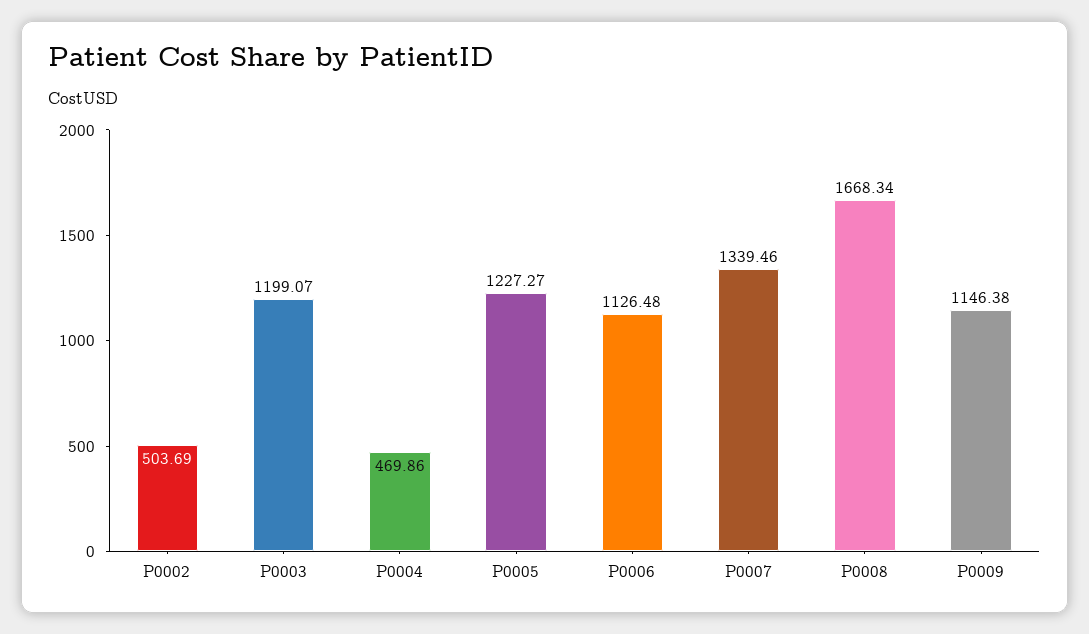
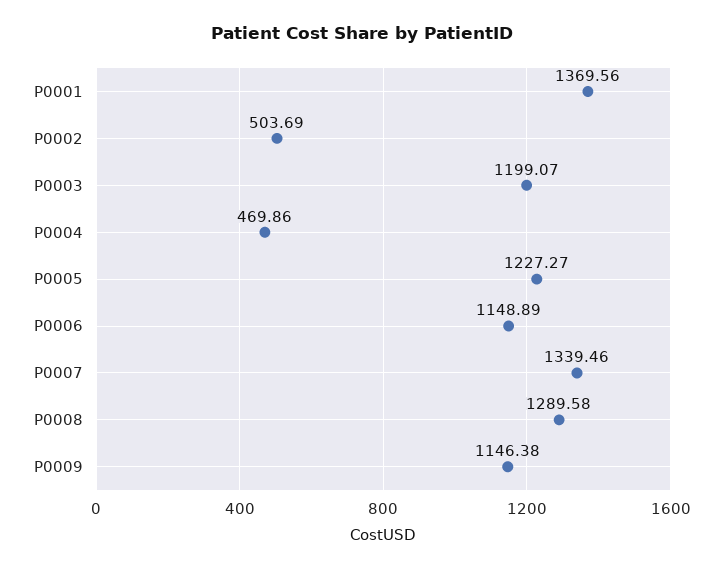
P0006: 1126.48 -> 1148.89
P0008: 1668.34 -> 1289.58
P0001: none -> 1369.56

